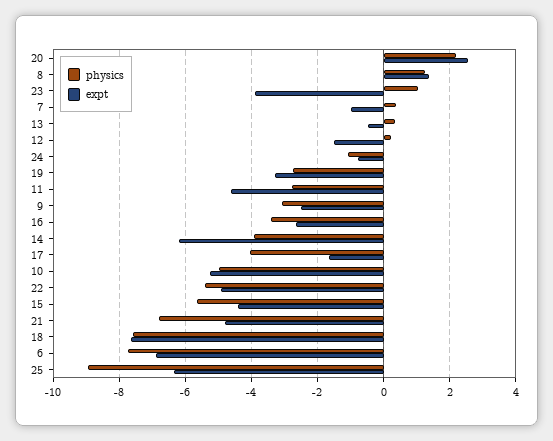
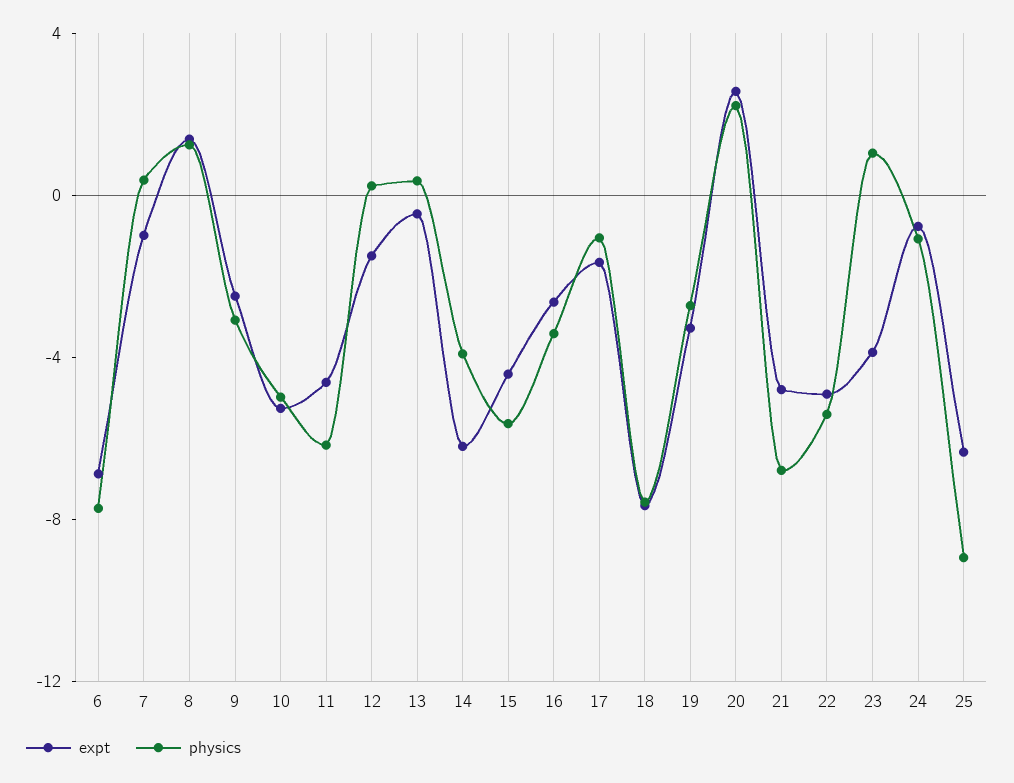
physics, 11: -2.8 -> -6
physics, 17: -4 -> -1

